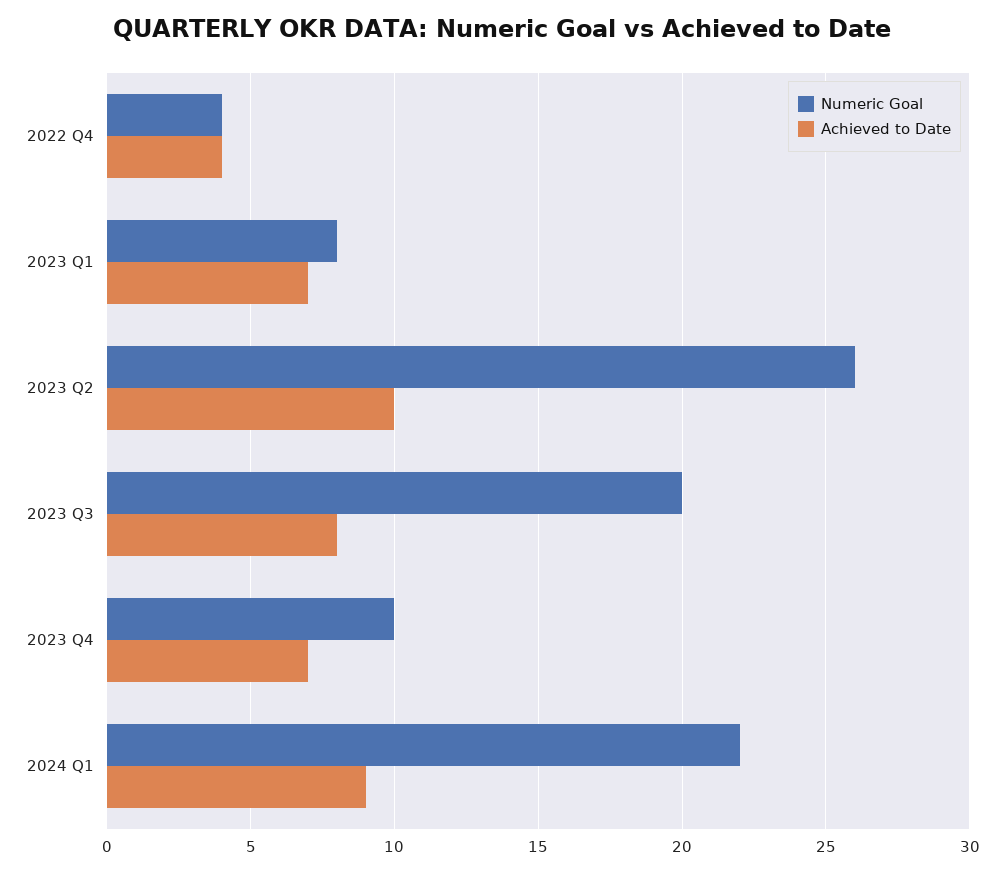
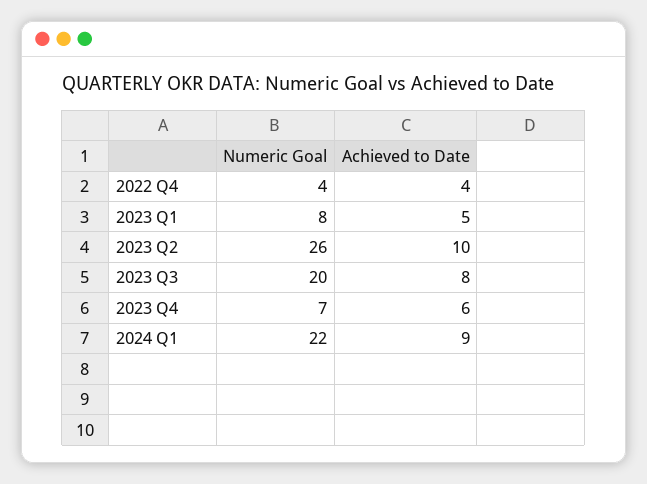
Achieved to Date, 2023 Q1: 7 -> 5
Numeric Goal, 2023 Q4: 10 -> 7
Achieved to Date, 2023 Q4: 7 -> 6

